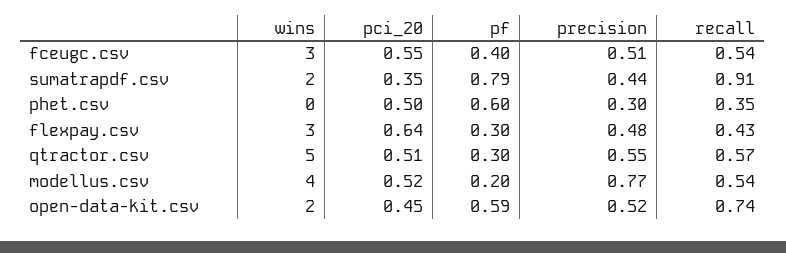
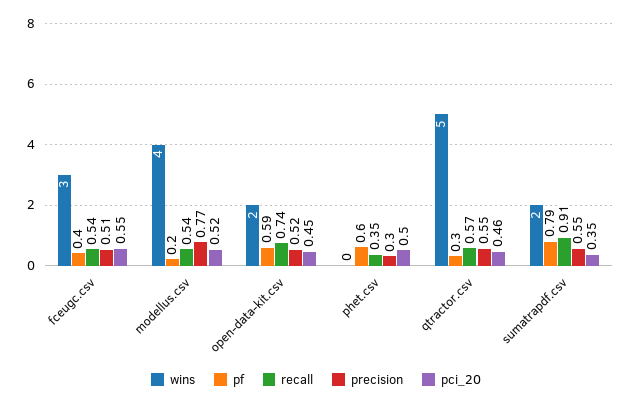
precision, sumatrapdf.csv: 0.44 -> 0.55
wins, flexpay.csv: 3 -> none
pci_20, flexpay.csv: 0.64 -> none
pf, flexpay.csv: 0.3 -> none
precision, flexpay.csv: 0.48 -> none
recall, flexpay.csv: 0.43 -> none
pci_20, qtractor.csv: 0.51 -> 0.46

